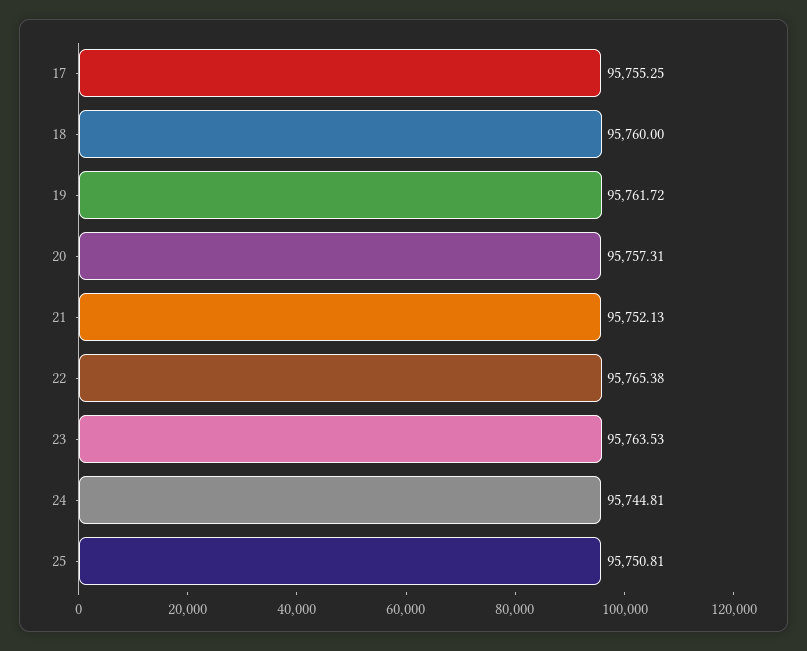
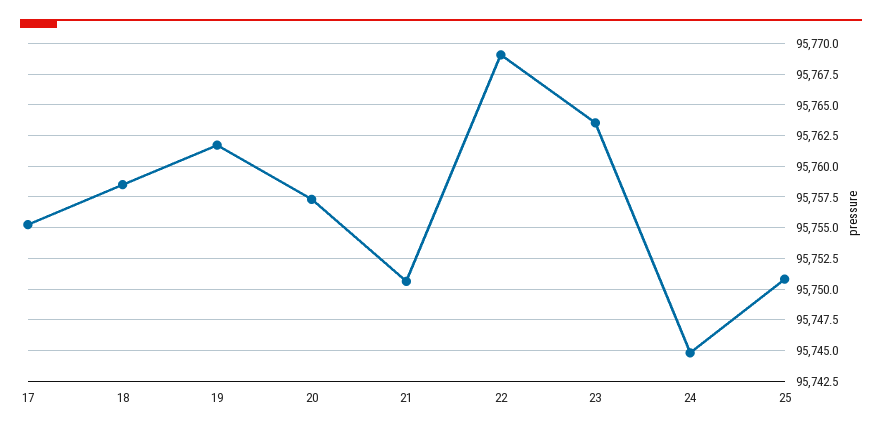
18: 95760 -> 95758.5
21: 95752.13 -> 95750.5
22: 95765.38 -> 95769

